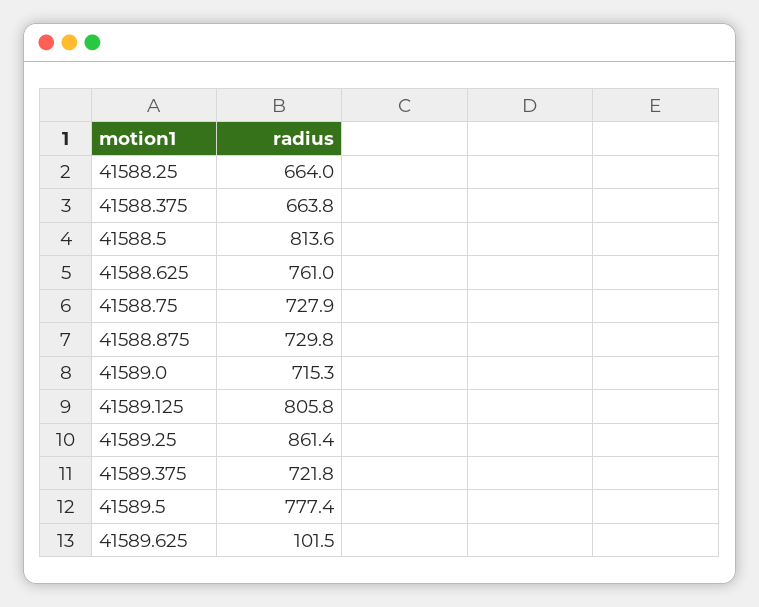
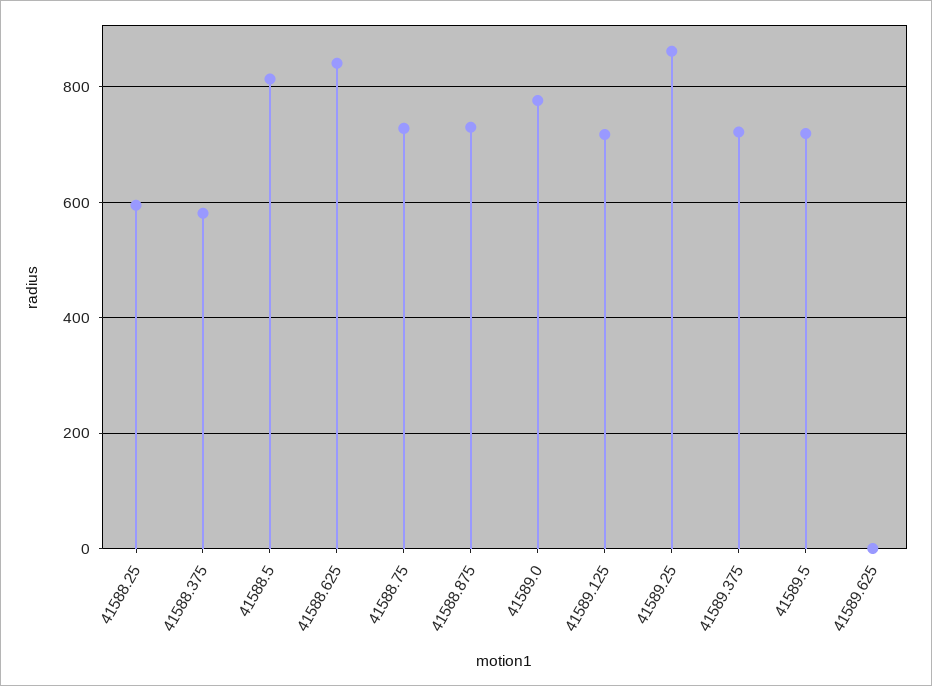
41588.25: 664 -> 600
41588.375: 663.8 -> 580
41588.625: 761 -> 840
41589.0: 715.3 -> 780
41589.125: 805.8 -> 720
41589.5: 777.4 -> 720
41589.625: 101.5 -> 0

